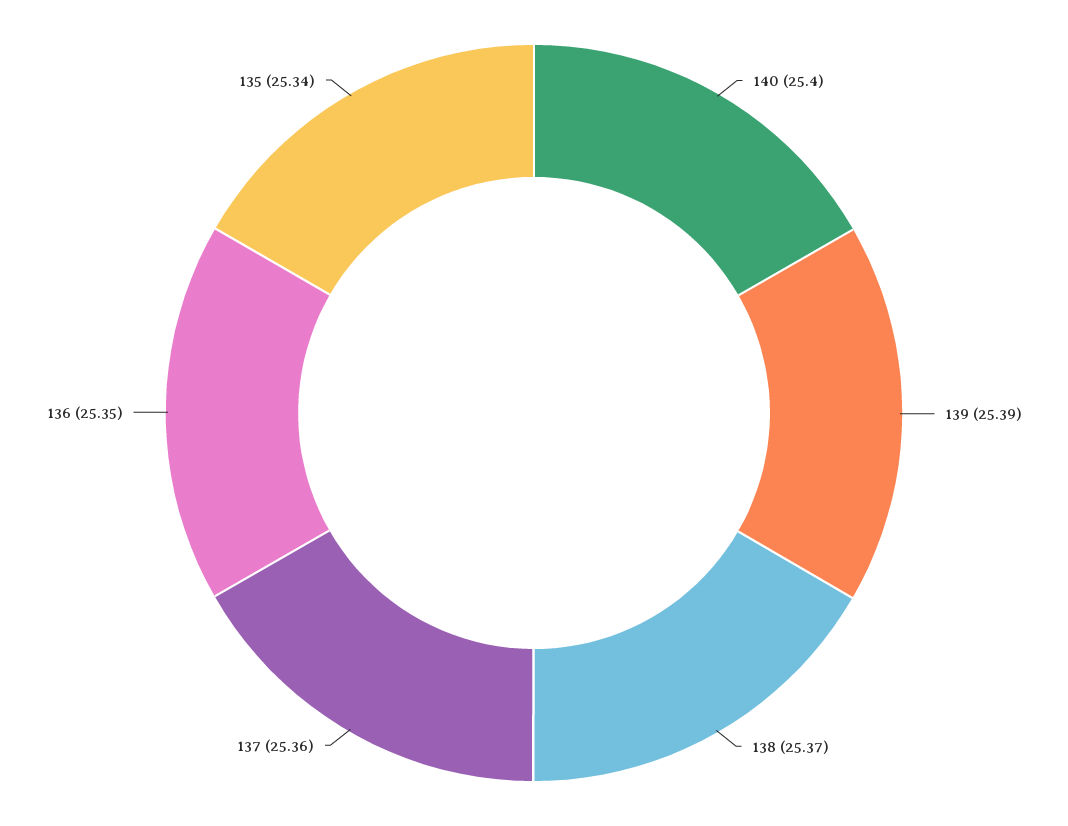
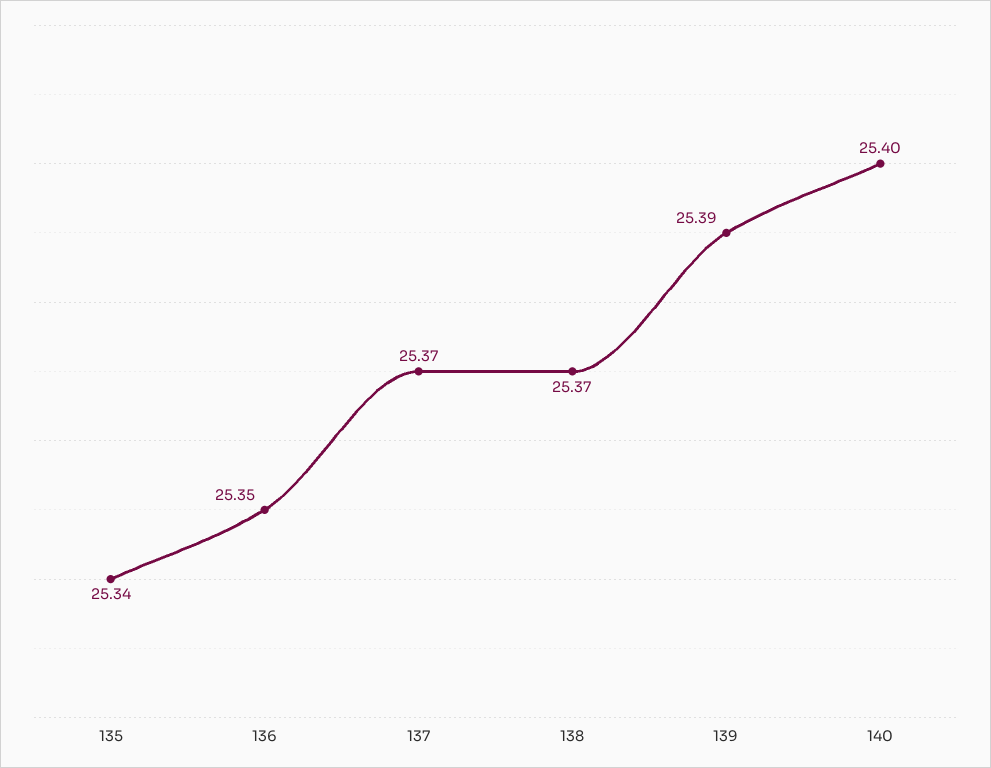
137: 25.36 -> 25.37

